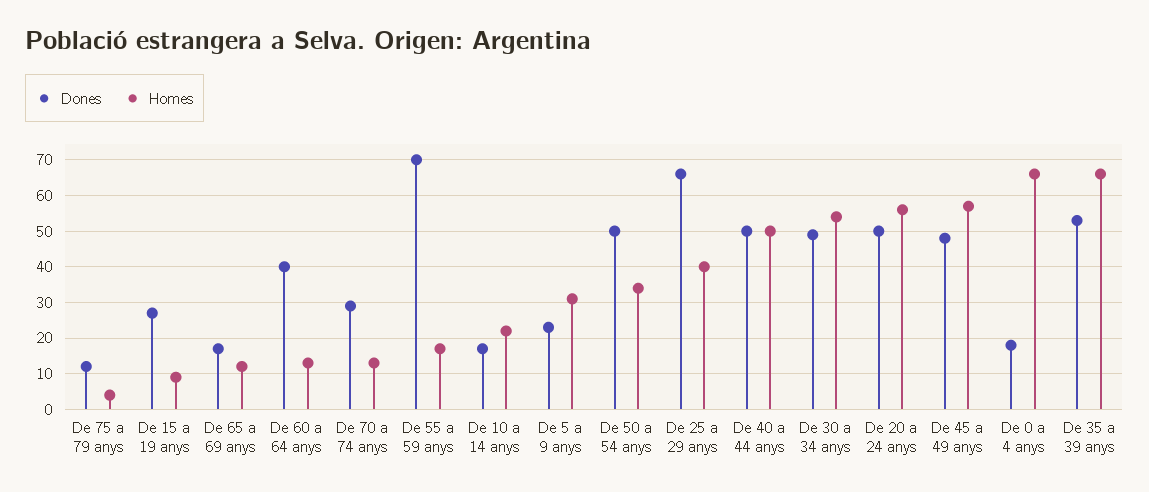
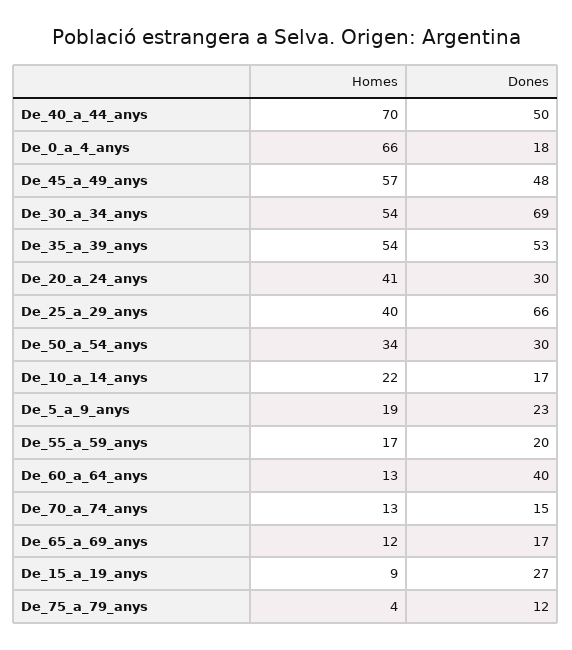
Dones, De 70 a 74 anys: 30 -> 15
Dones, De 55 a 59 anys: 70 -> 20
Homes, De 5 a 9 anys: 30 -> 19
Dones, De 50 a 54 anys: 50 -> 30
Homes, De 40 a 44 anys: 50 -> 70
Dones, De 30 a 34 anys: 50 -> 69
Dones, De 20 a 24 anys: 50 -> 30
Homes, De 20 a 24 anys: 55 -> 41
Homes, De 35 a 39 anys: 65 -> 54

